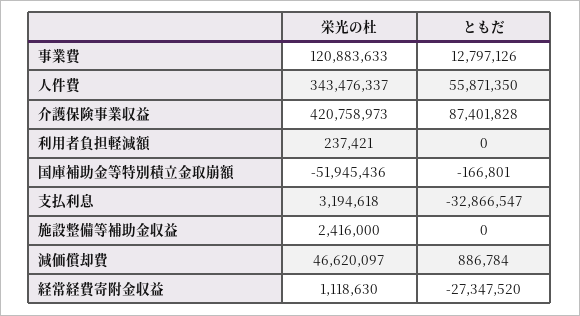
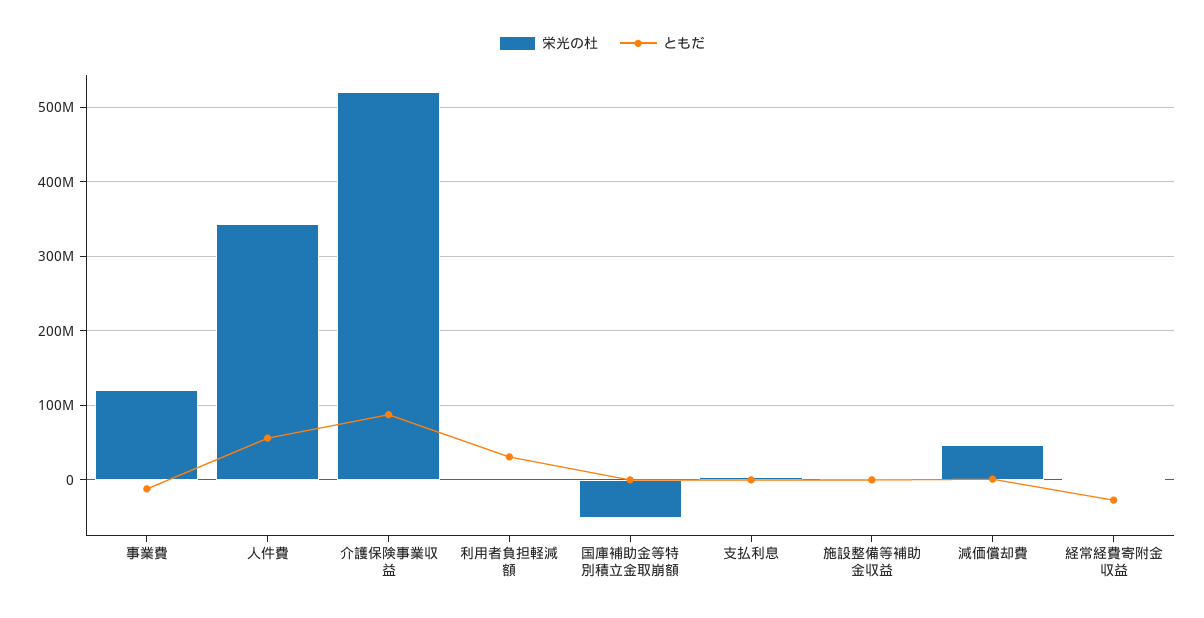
ともだ, 事業費: 12797126 -> -10000000
栄光の杜, 介護保険事業収益: 420758973 -> 520000000
ともだ, 利用者負担軽減額: 0 -> 30000000
ともだ, 支払利息: -32866547 -> 0

